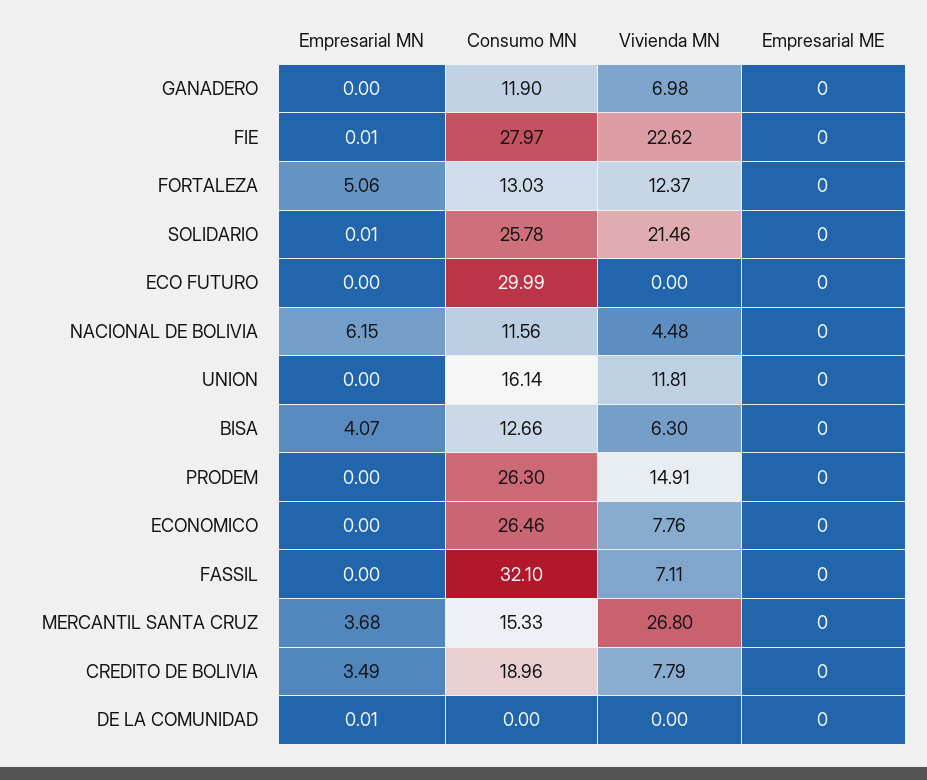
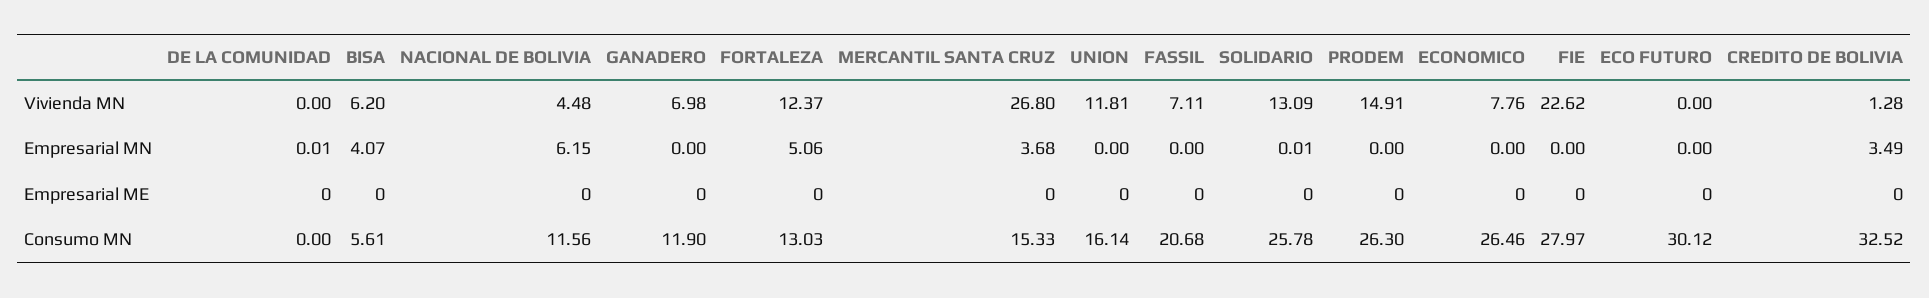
Empresarial MN, FIE: 0.01 -> 0
Vivienda MN, SOLIDARIO: 21.46 -> 13.09
Consumo MN, ECO FUTURO: 29.99 -> 30.12
Consumo MN, BISA: 12.66 -> 5.61
Vivienda MN, BISA: 6.3 -> 6.2
Consumo MN, FASSIL: 32.1 -> 20.68
Consumo MN, CREDITO DE BOLIVIA: 18.96 -> 32.52
Vivienda MN, CREDITO DE BOLIVIA: 7.79 -> 1.28

